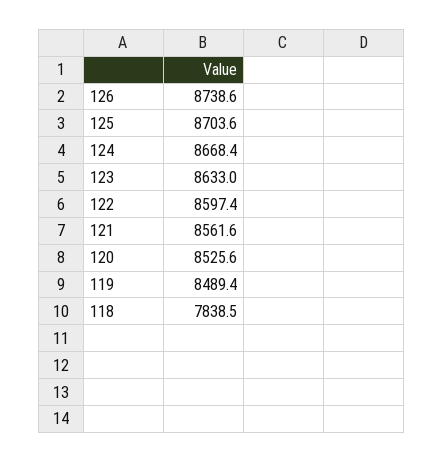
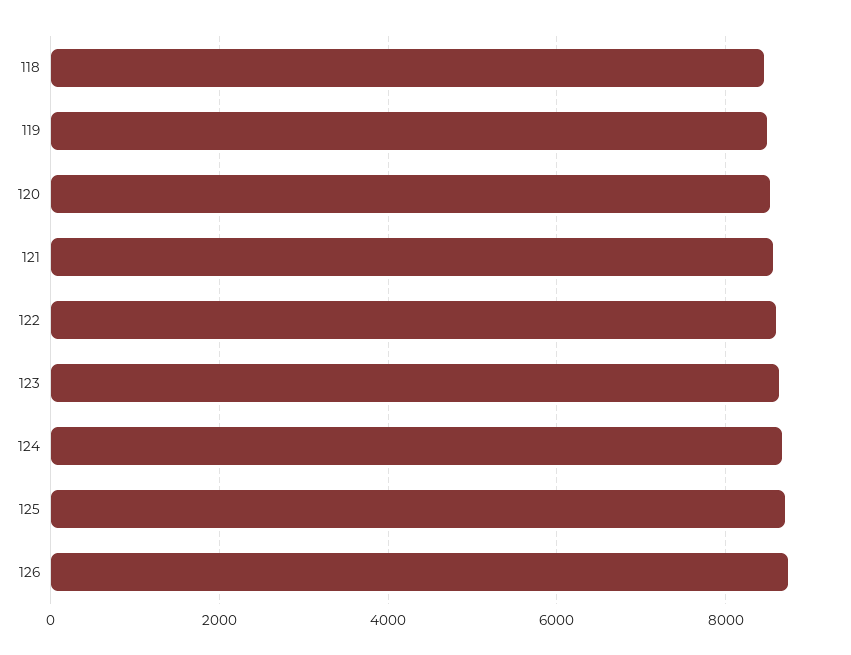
118: 7838.5 -> 8400

